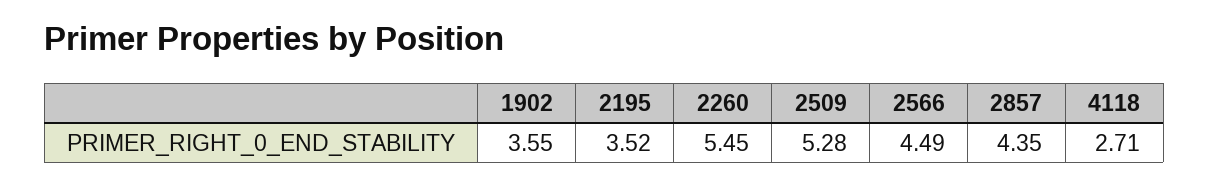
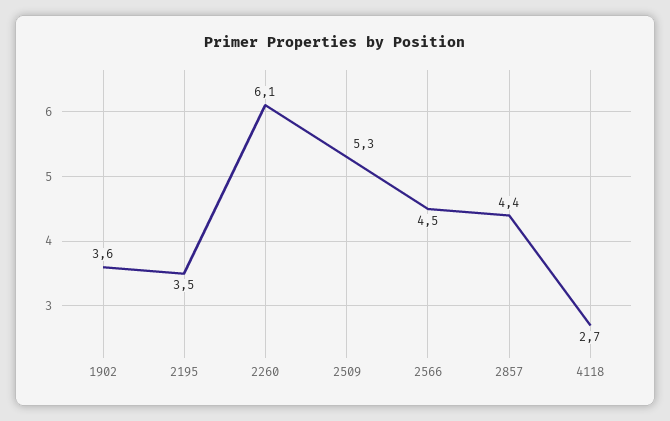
2260: 5.45 -> 6.1

